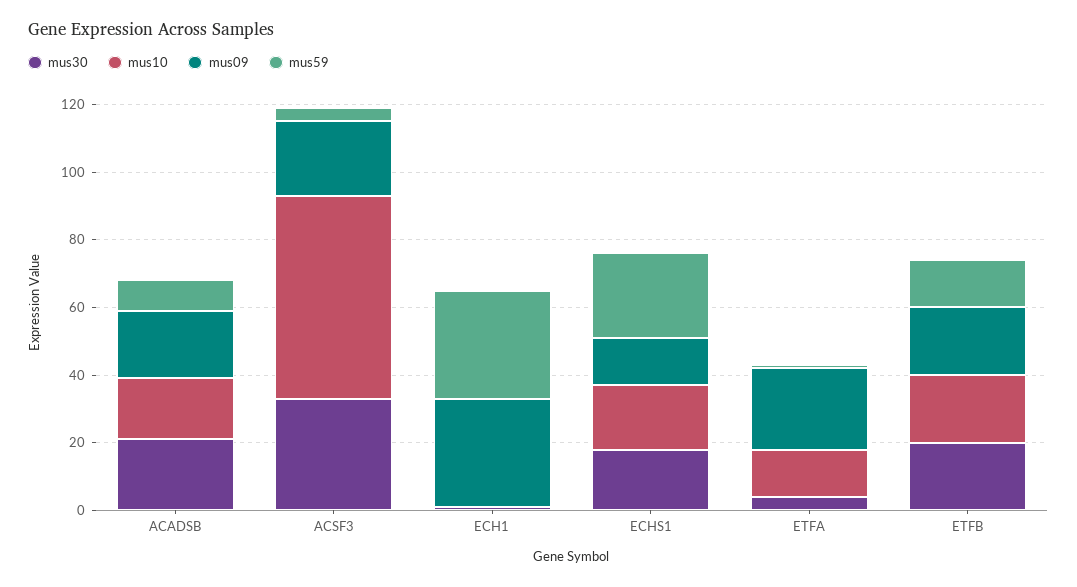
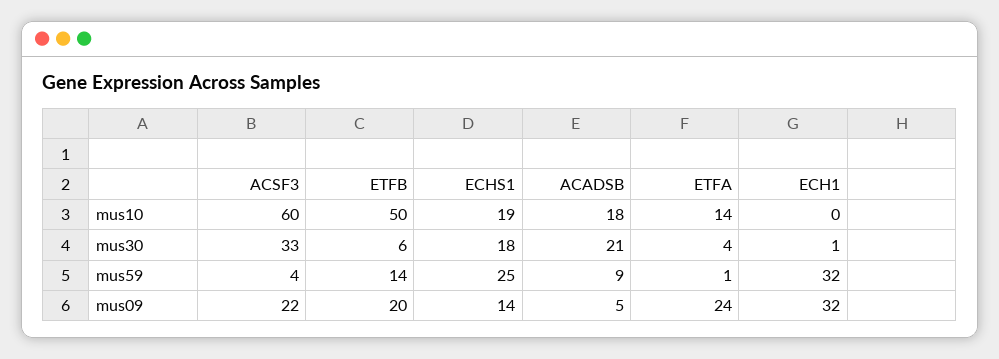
mus09, ACADSB: 20 -> 5
mus30, ETFB: 20 -> 6
mus10, ETFB: 20 -> 50

